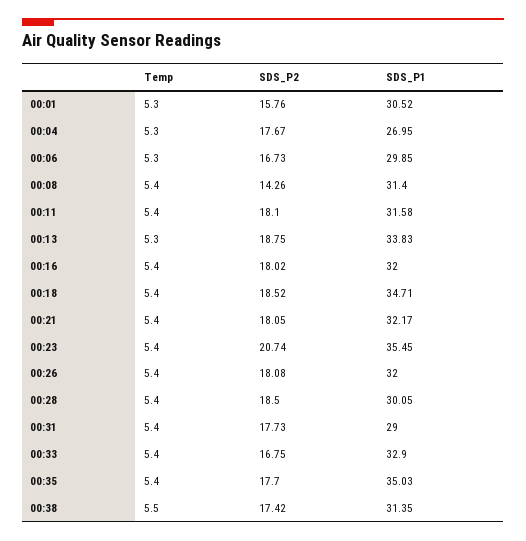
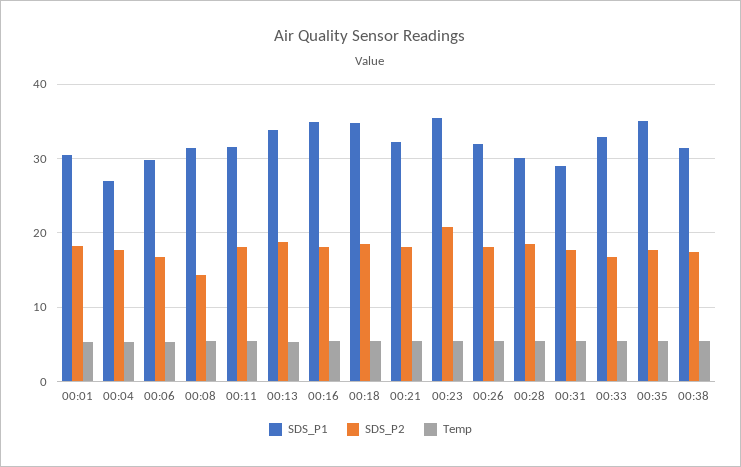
SDS_P2, 00:01: 15.76 -> 18
SDS_P1, 00:16: 32 -> 35

